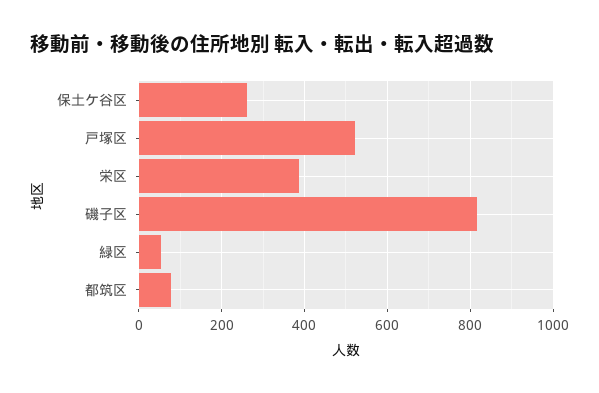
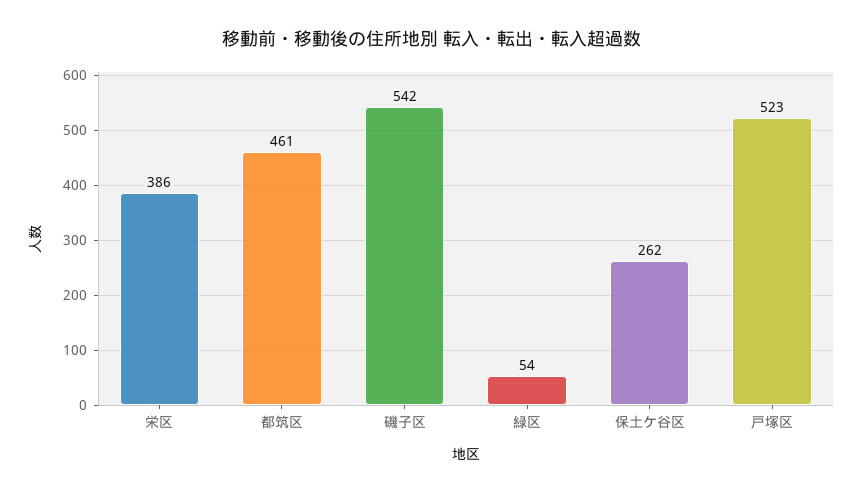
磯子区: 820 -> 542
都筑区: 80 -> 461

